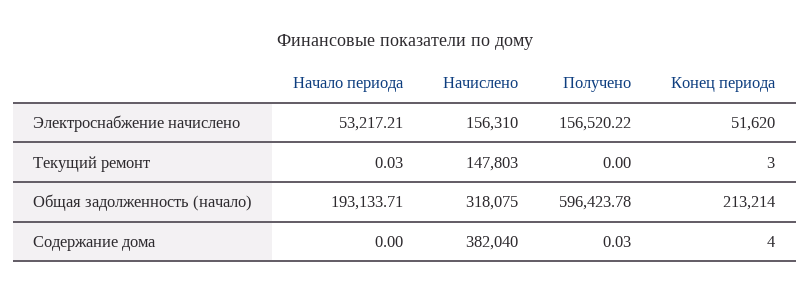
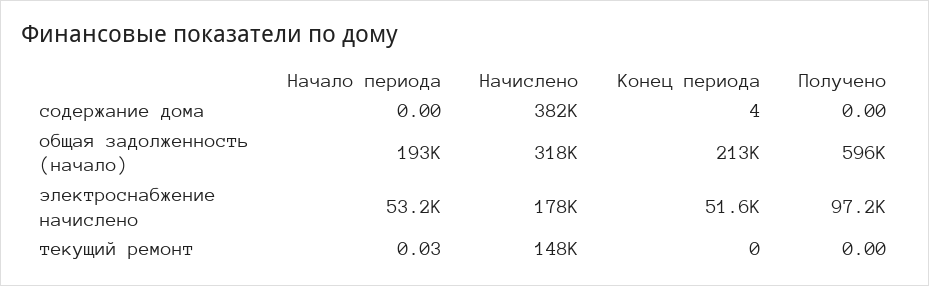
Начислено, Электроснабжение начислено: 156310 -> 178000
Получено, Электроснабжение начислено: 156520.22 -> 97200
Конец периода, Текущий ремонт: 3 -> 0
Получено, Содержание дома: 0.03 -> 0

